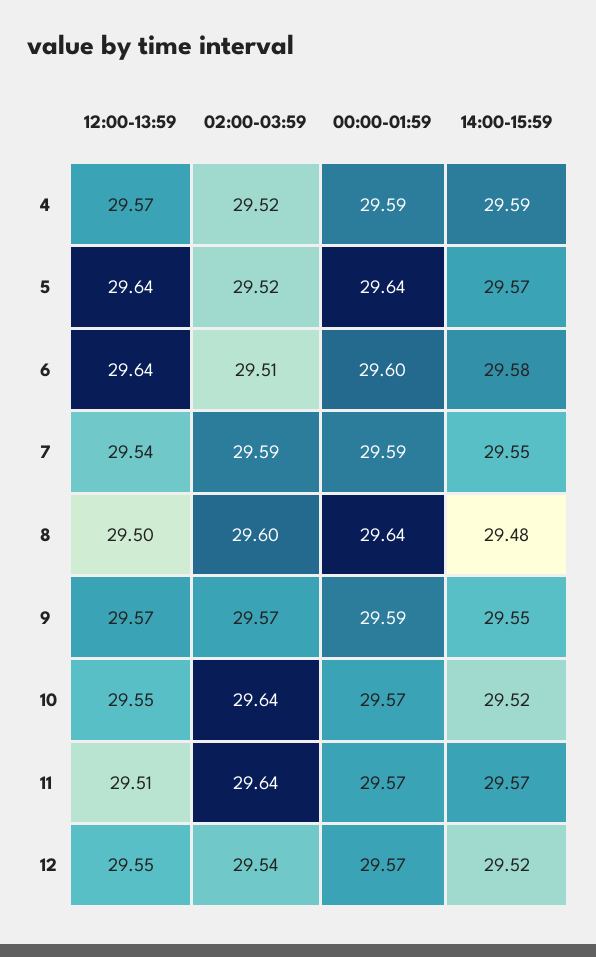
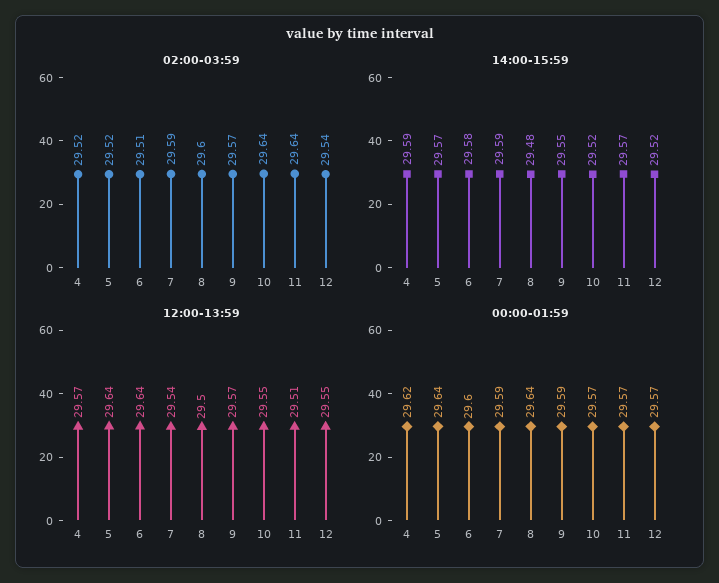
00:00-01:59, 4: 29.59 -> 29.62
14:00-15:59, 7: 29.55 -> 29.59

